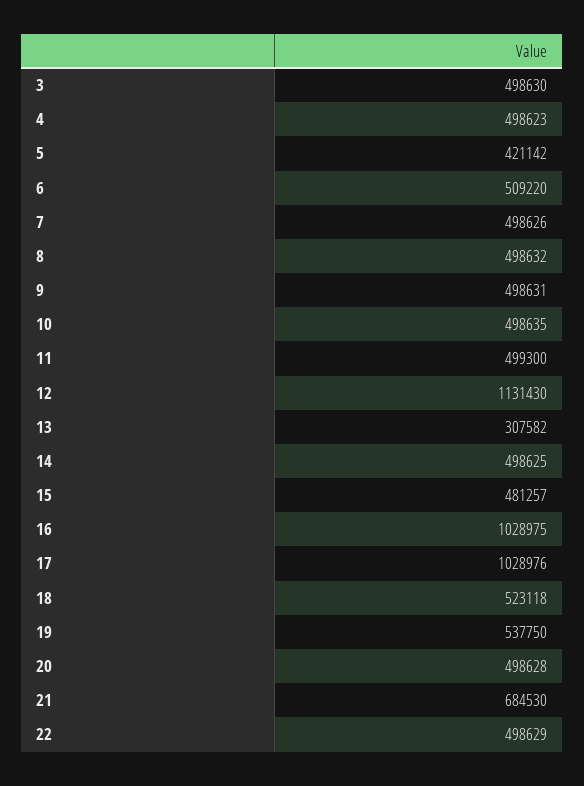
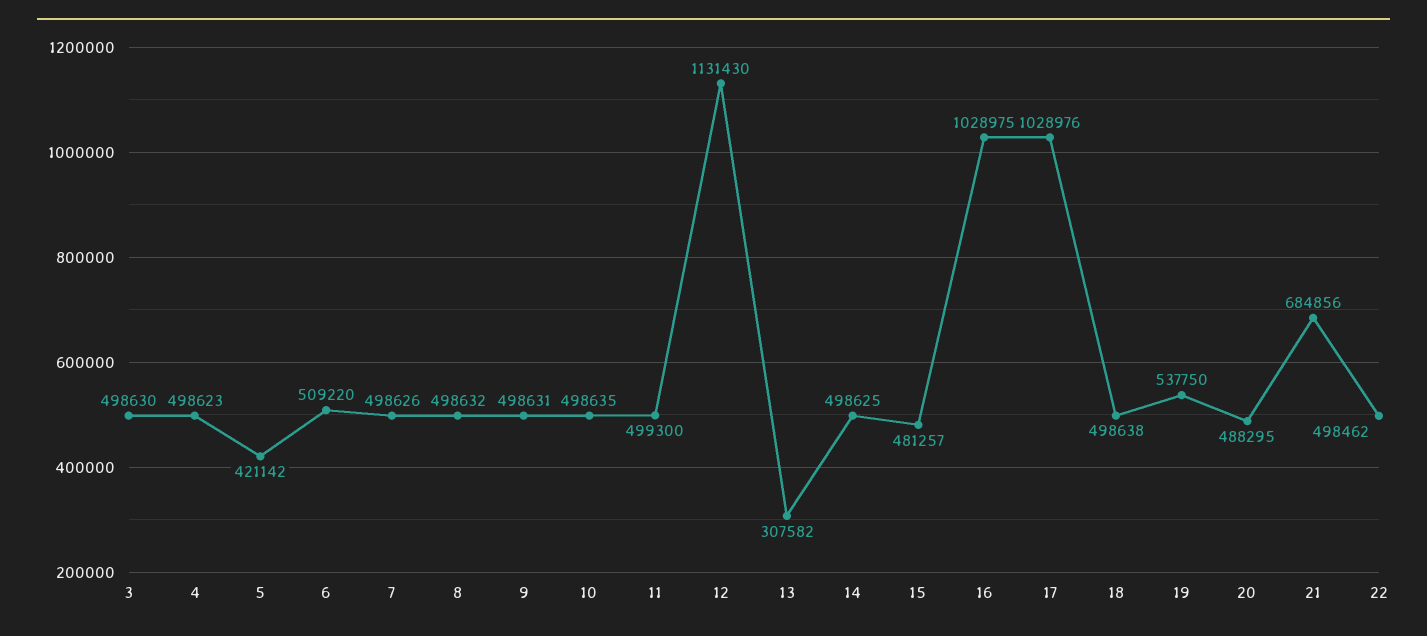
18: 523118 -> 498638
20: 498628 -> 488295
21: 684530 -> 684856
22: 498629 -> 498462

